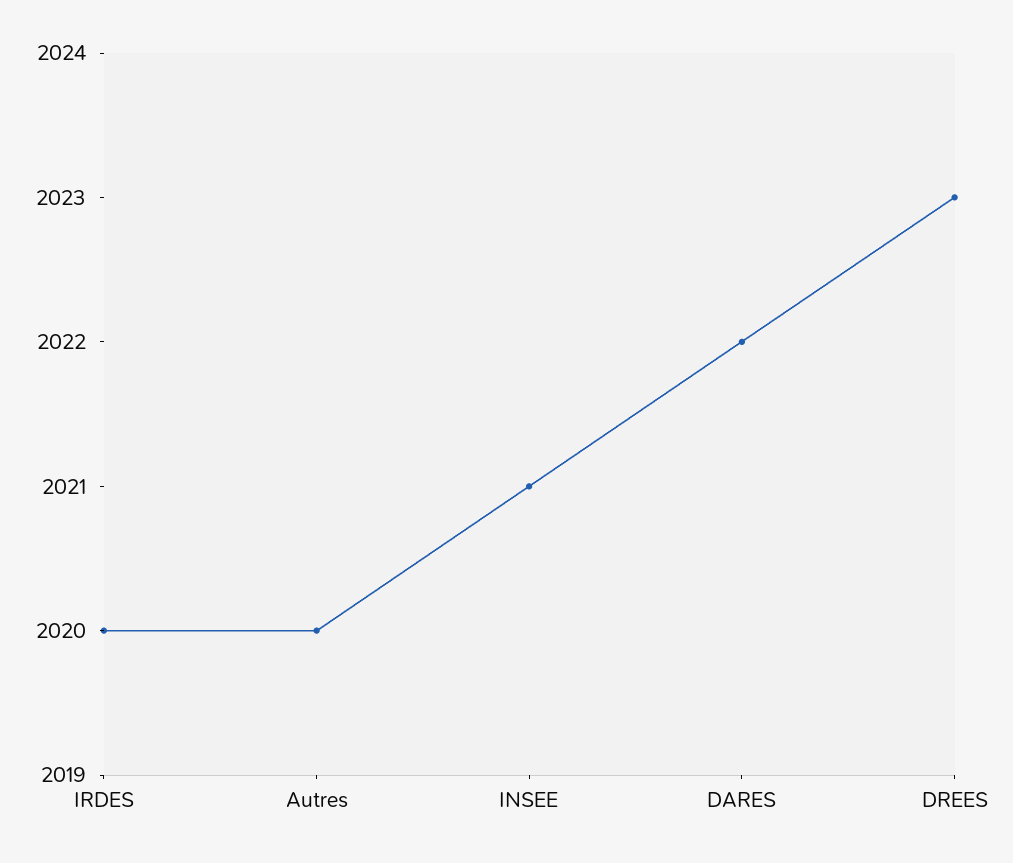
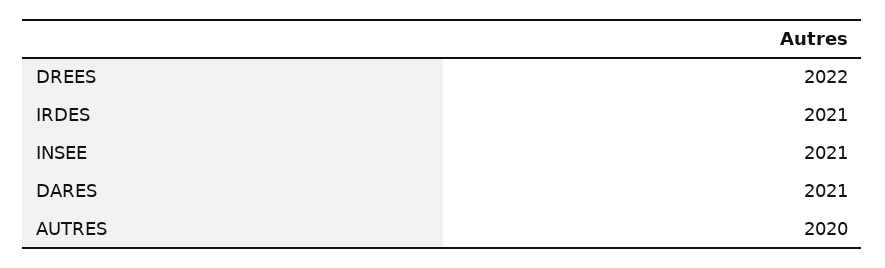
IRDES: 2020 -> 2021
DARES: 2022 -> 2021
DREES: 2023 -> 2022

